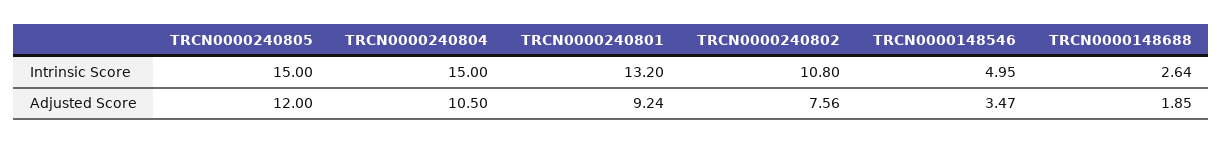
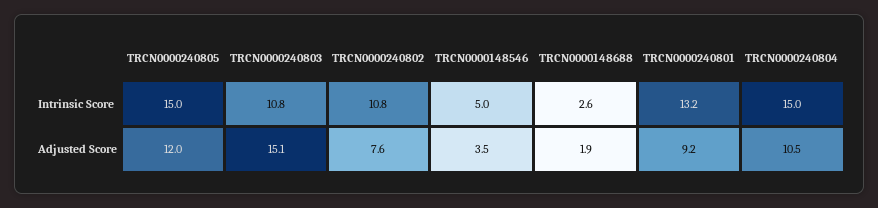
TRCN0000240803, Intrinsic Score: none -> 10.8
TRCN0000240803, Adjusted Score: none -> 15.1

